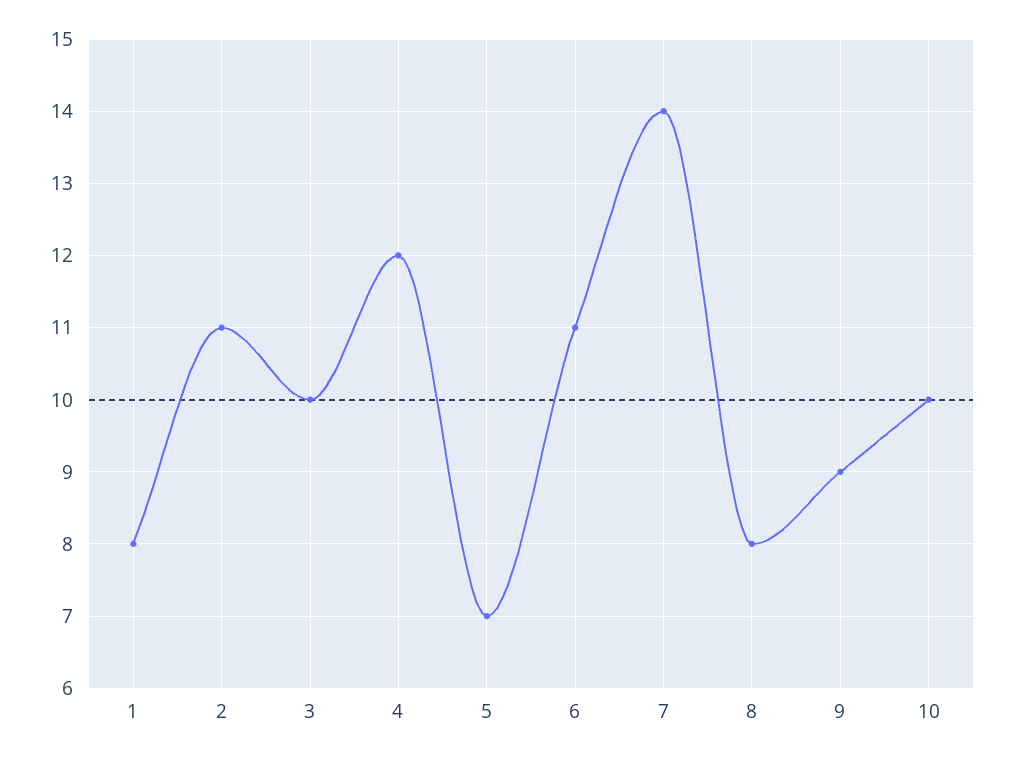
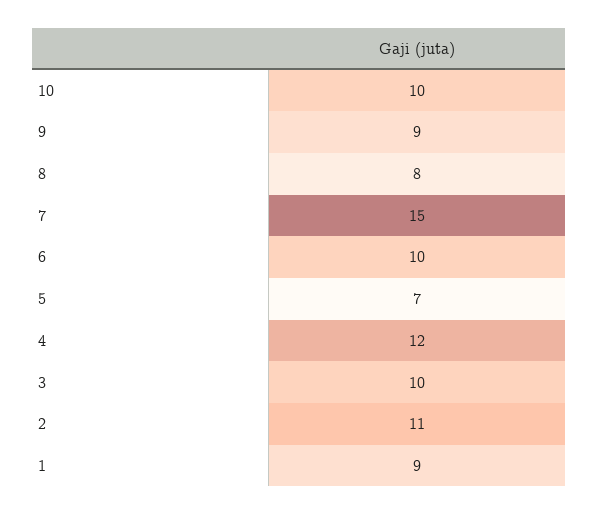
1: 8 -> 9
6: 11 -> 10
7: 14 -> 15

